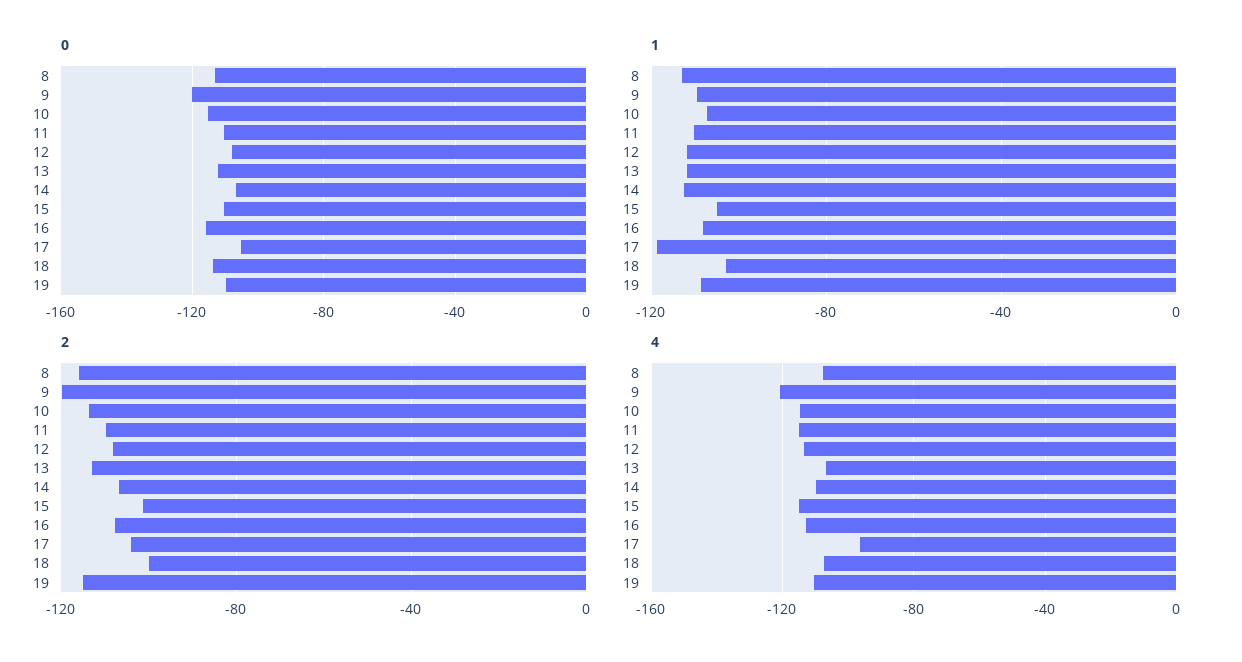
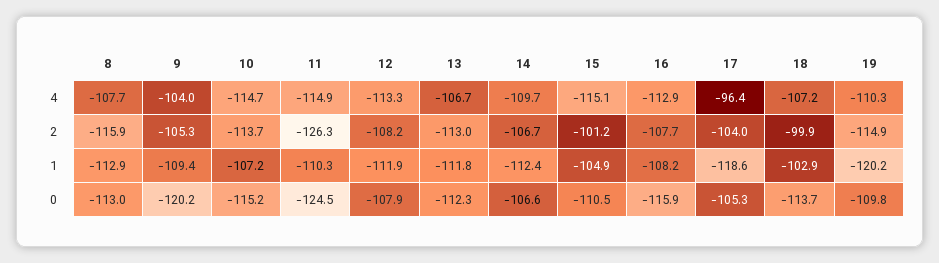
0, 11: -110 -> -124.5
1, 19: -110 -> -120.2
2, 9: -120 -> -105.3
2, 11: -110 -> -126.3
4, 9: -120 -> -104

